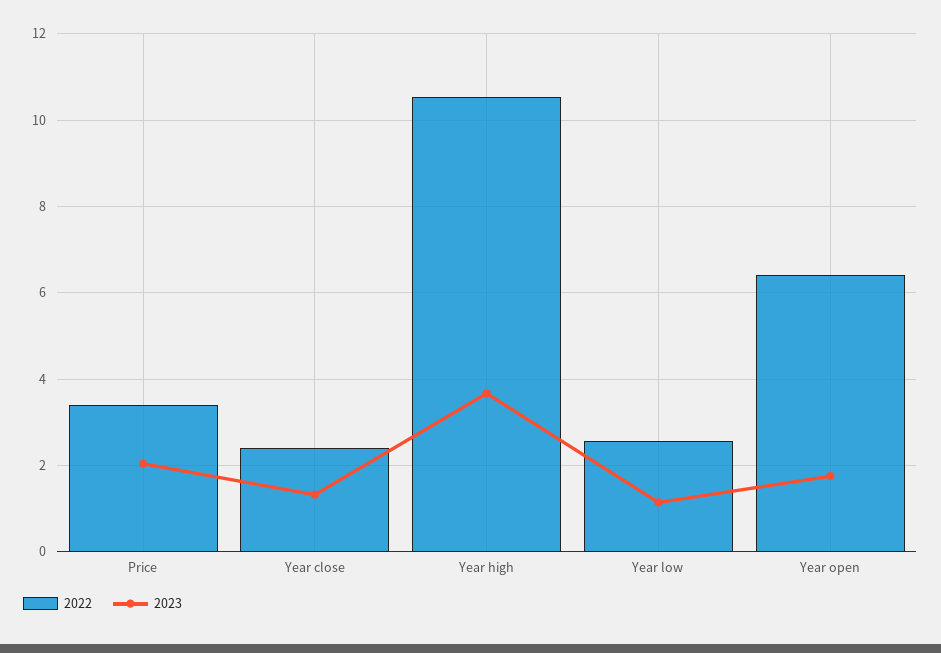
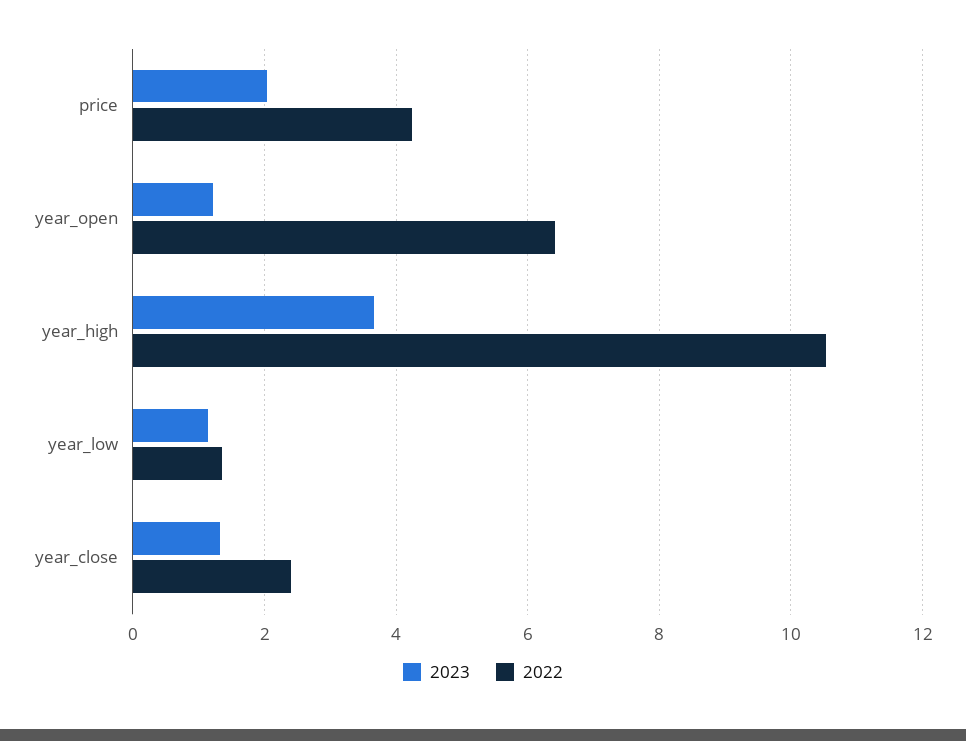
2022, Price: 3.4 -> 4.2
2022, Year low: 2.6 -> 1.4
2023, Year open: 1.8 -> 1.2

